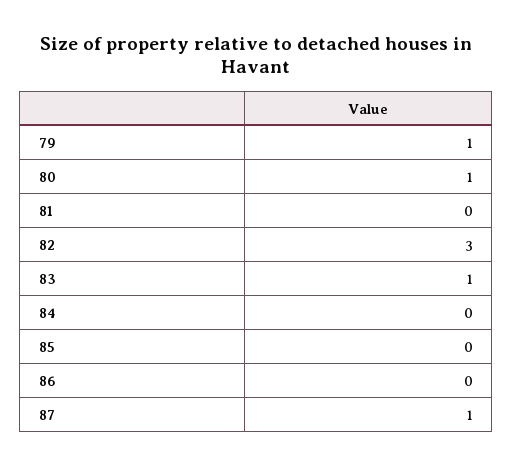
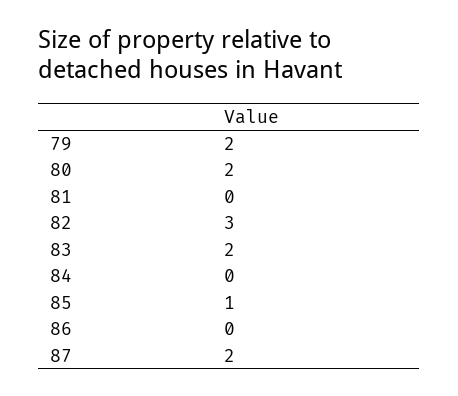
79: 1 -> 2
80: 1 -> 2
83: 1 -> 2
85: 0 -> 1
87: 1 -> 2

